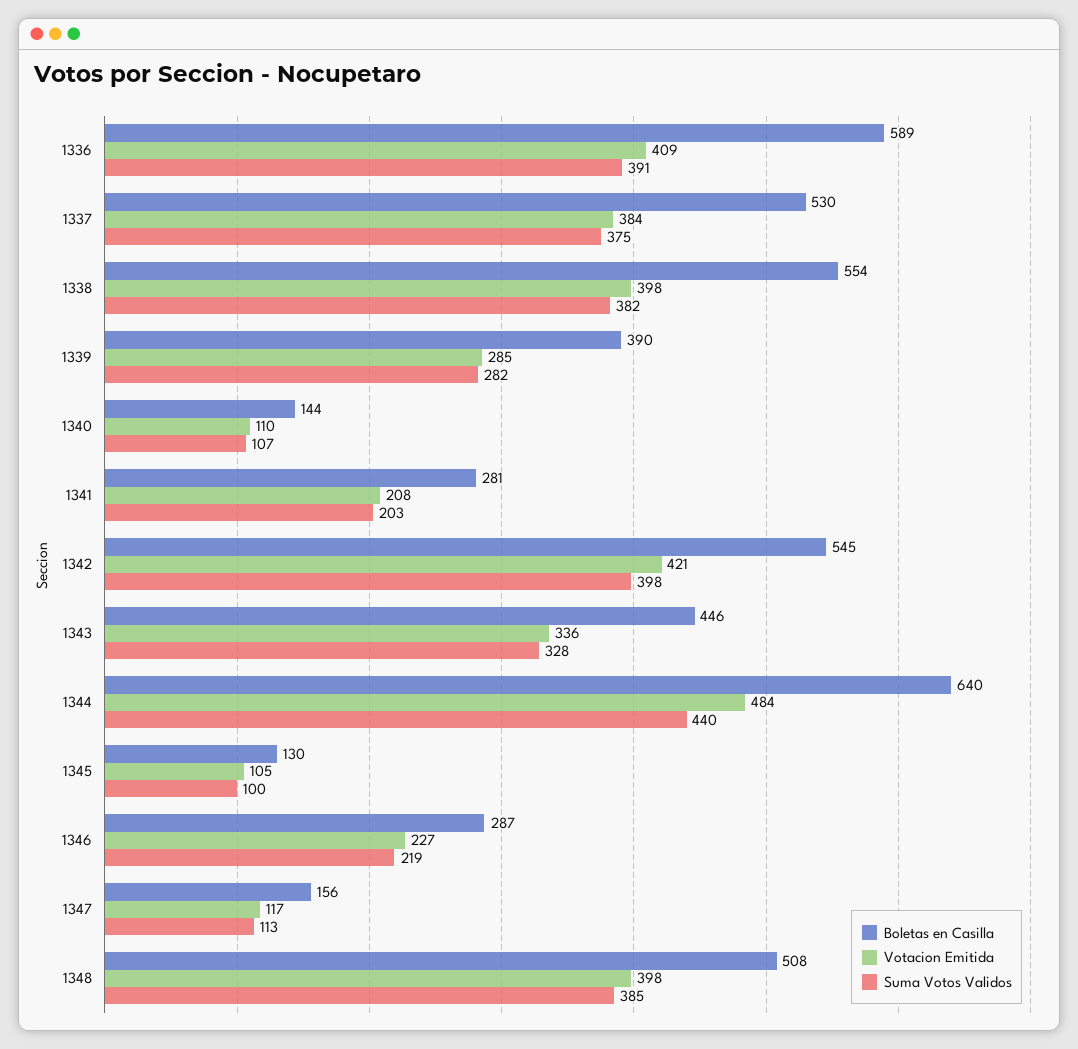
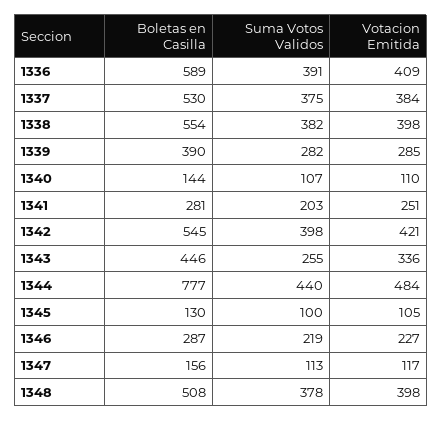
Votacion Emitida, 1341: 208 -> 251
Suma Votos Validos, 1343: 328 -> 255
Boletas en Casilla, 1344: 640 -> 777
Suma Votos Validos, 1348: 385 -> 378

